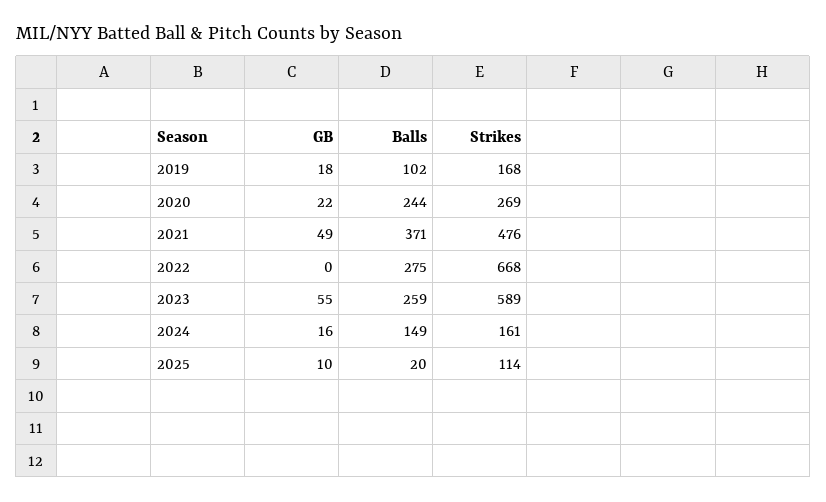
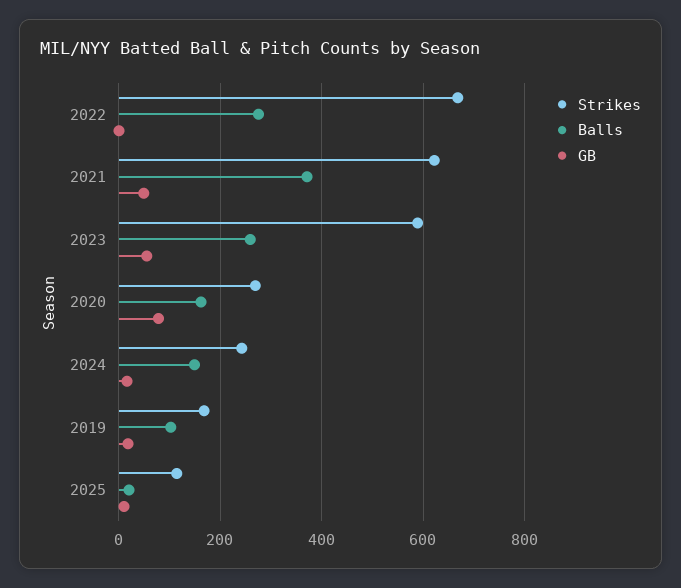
GB, 2020: 22 -> 80
Balls, 2020: 244 -> 160
Strikes, 2021: 476 -> 620
Strikes, 2024: 161 -> 240

